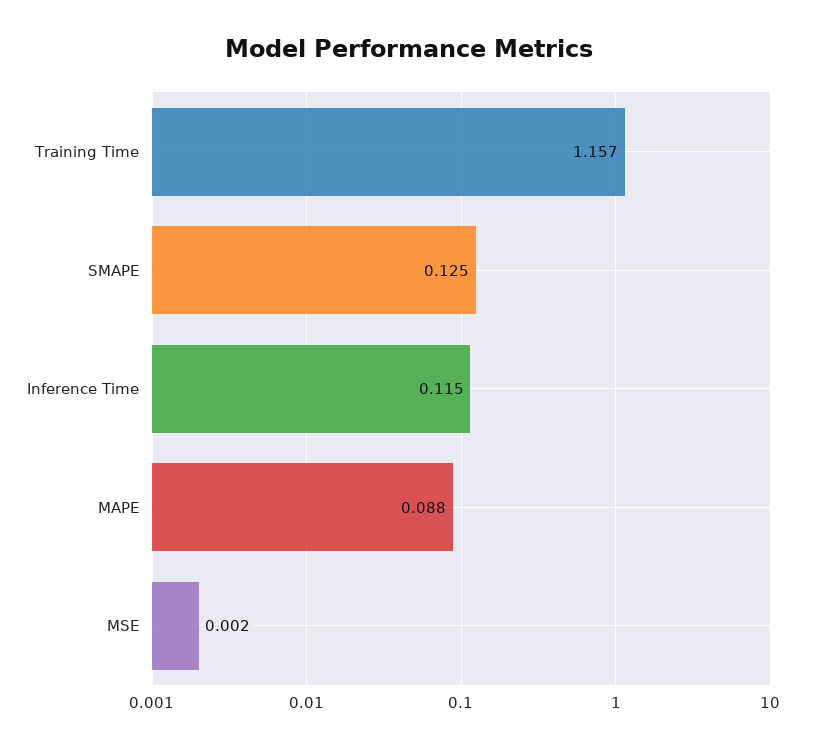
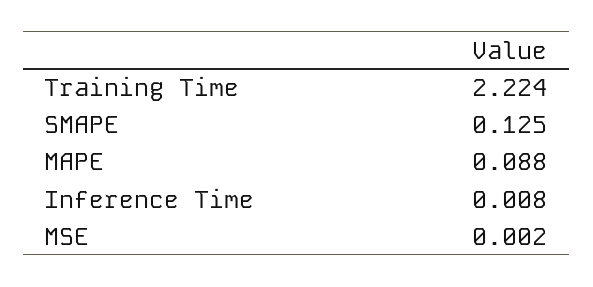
Training Time: 1.157 -> 2.224
Inference Time: 0.115 -> 0.008

